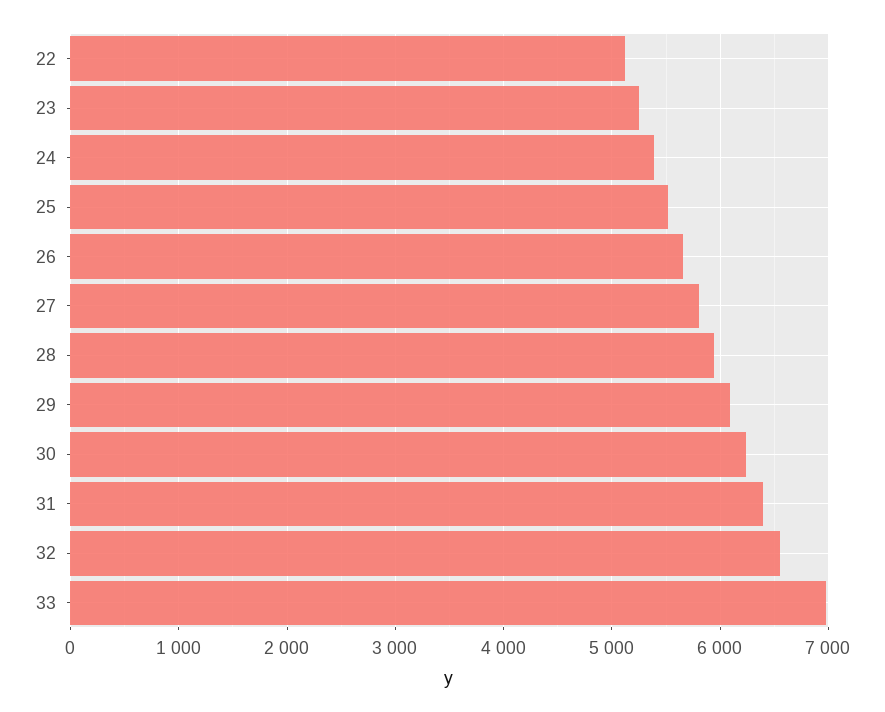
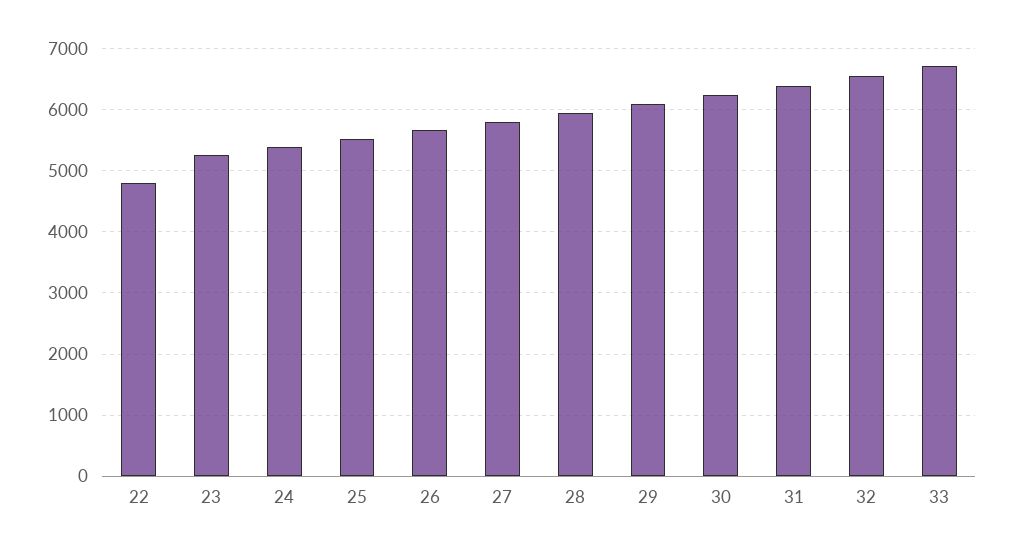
22: 5100 -> 4800
33: 7000 -> 6700

